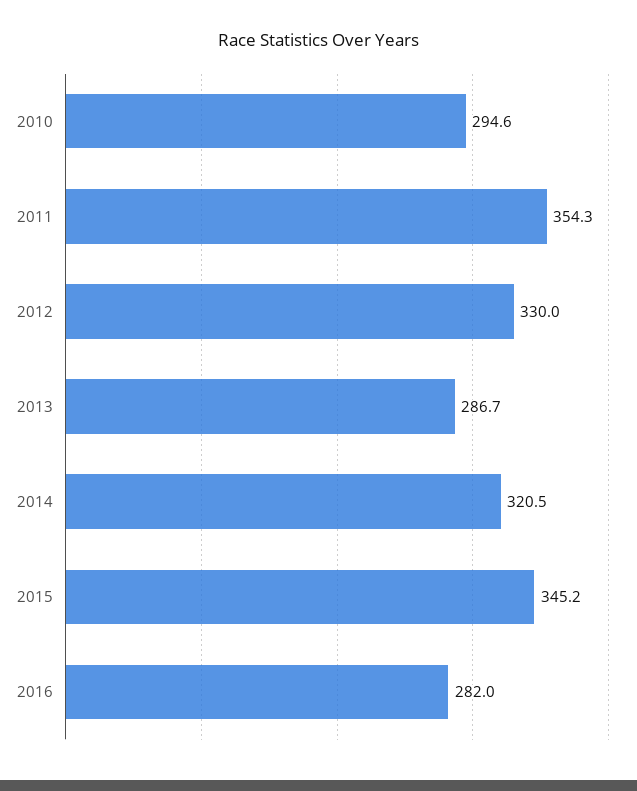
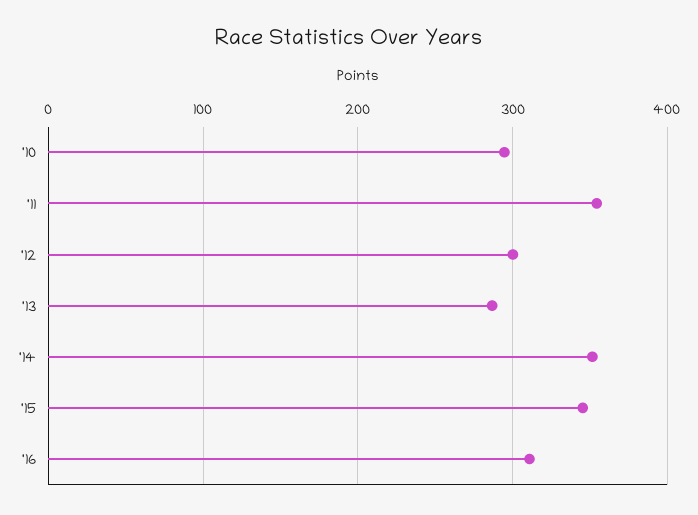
2012: 330 -> 300
2014: 320.5 -> 350
2016: 282 -> 310

